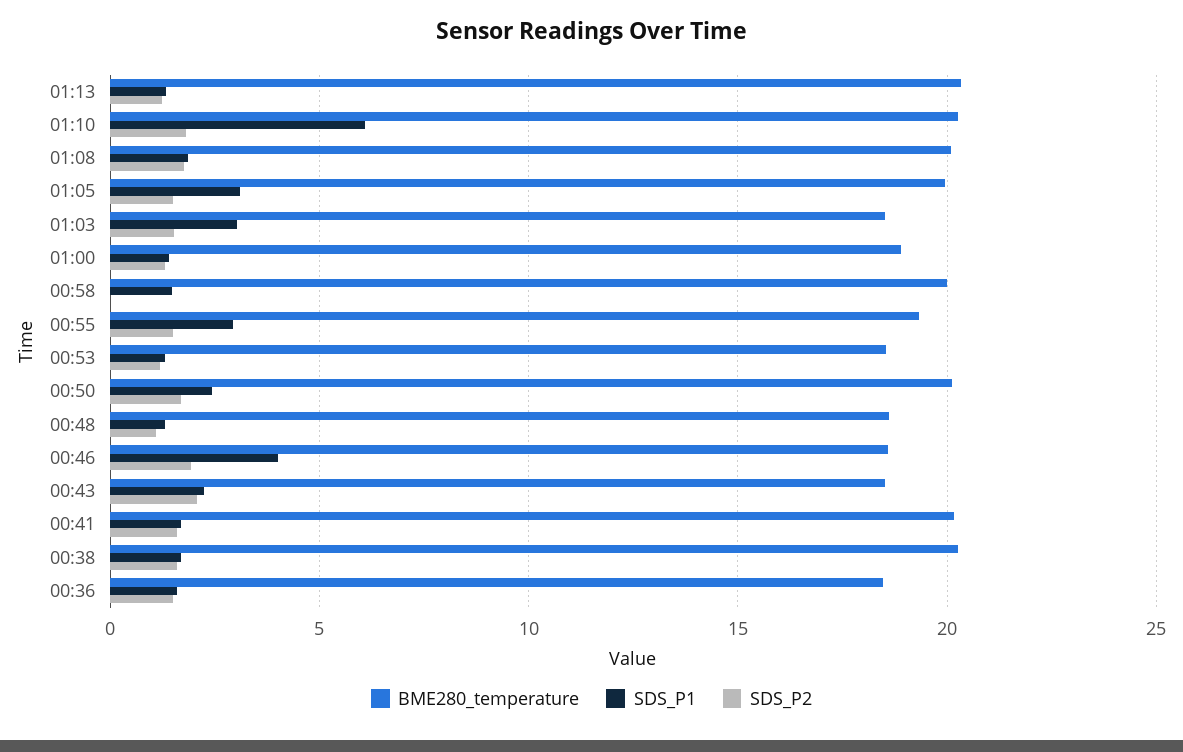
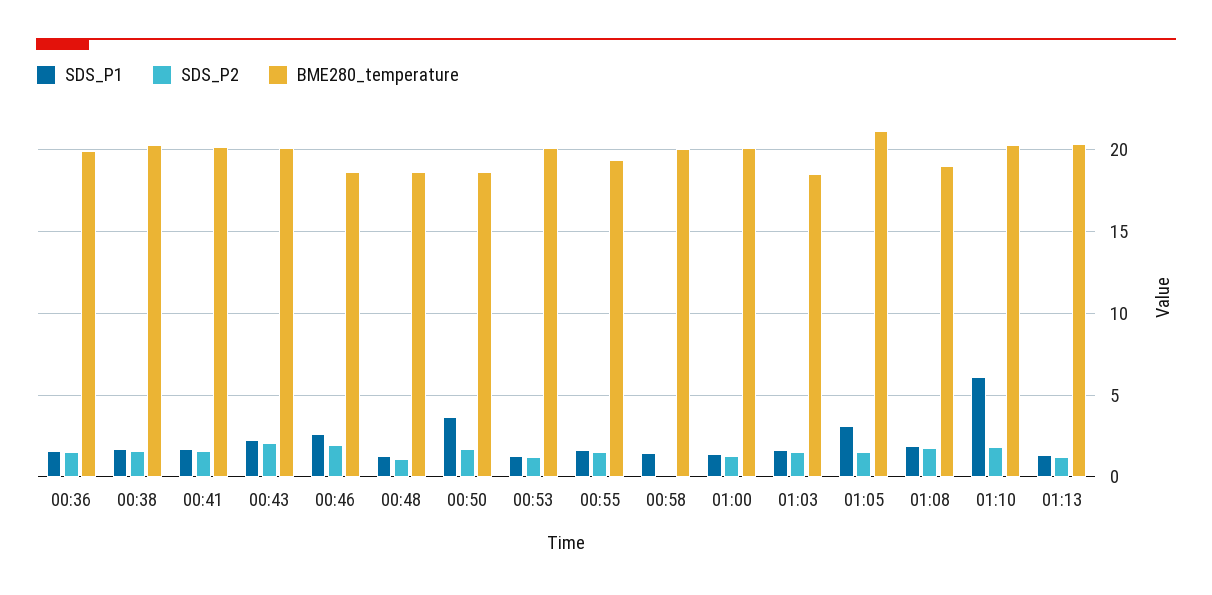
BME280_temperature, 01:08: 20 -> 19
BME280_temperature, 01:05: 20 -> 21
SDS_P1, 01:03: 3 -> 1.5
BME280_temperature, 01:00: 19 -> 20
SDS_P1, 00:55: 3 -> 1.5
BME280_temperature, 00:53: 18.5 -> 20
BME280_temperature, 00:50: 20 -> 18.5
SDS_P1, 00:50: 2.5 -> 3.5
SDS_P1, 00:46: 4 -> 2.5
BME280_temperature, 00:43: 18.5 -> 20
BME280_temperature, 00:36: 18.5 -> 20

